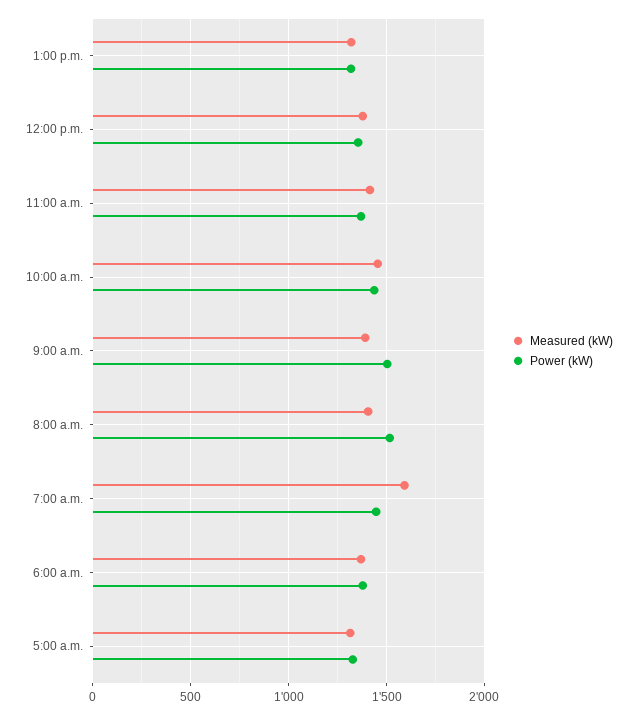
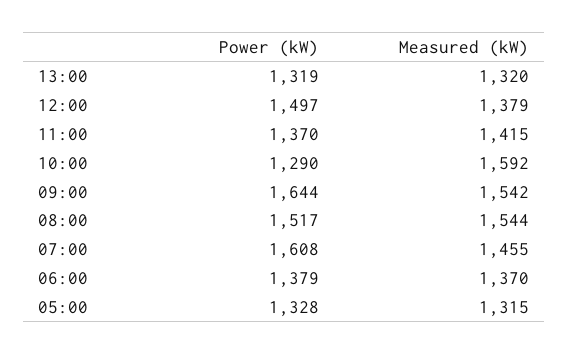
Power (kW), 12:00 p.m.: 1350 -> 1497
Measured (kW), 10:00 a.m.: 1450 -> 1592
Power (kW), 10:00 a.m.: 1450 -> 1290
Measured (kW), 9:00 a.m.: 1400 -> 1542
Power (kW), 9:00 a.m.: 1500 -> 1644
Measured (kW), 8:00 a.m.: 1400 -> 1544
Measured (kW), 7:00 a.m.: 1600 -> 1455
Power (kW), 7:00 a.m.: 1450 -> 1608

